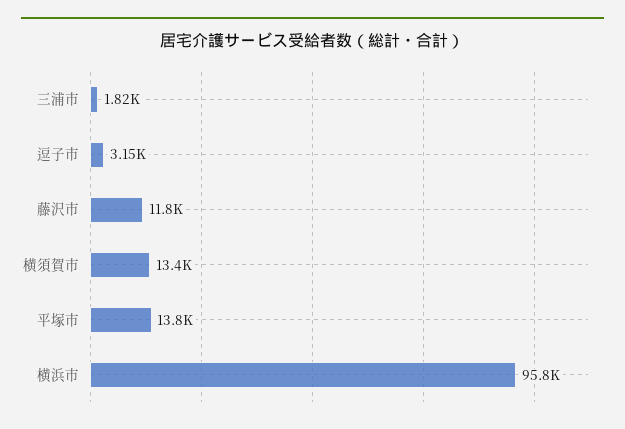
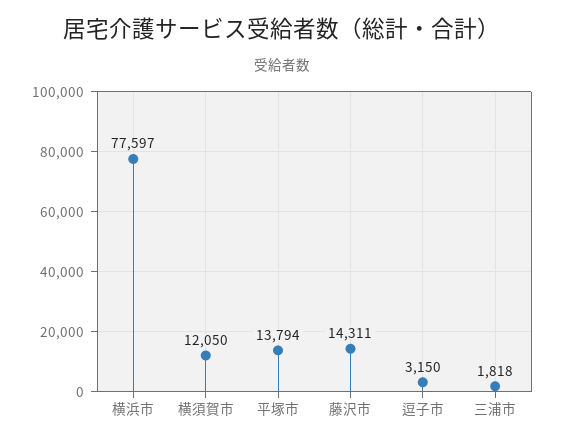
藤沢市: 11800 -> 14311
横須賀市: 13400 -> 12050
横浜市: 95800 -> 77597

